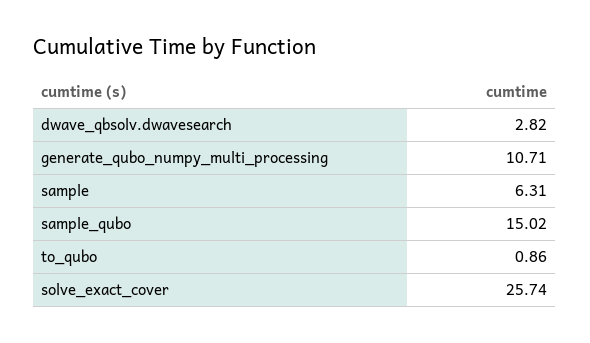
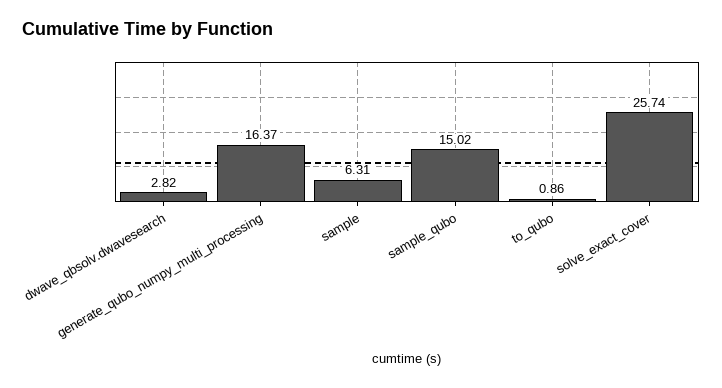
generate_qubo_numpy_multi_processing: 10.71 -> 16.37

